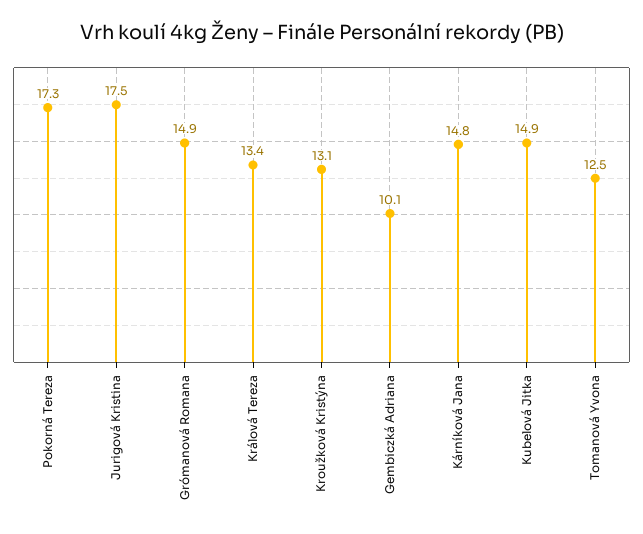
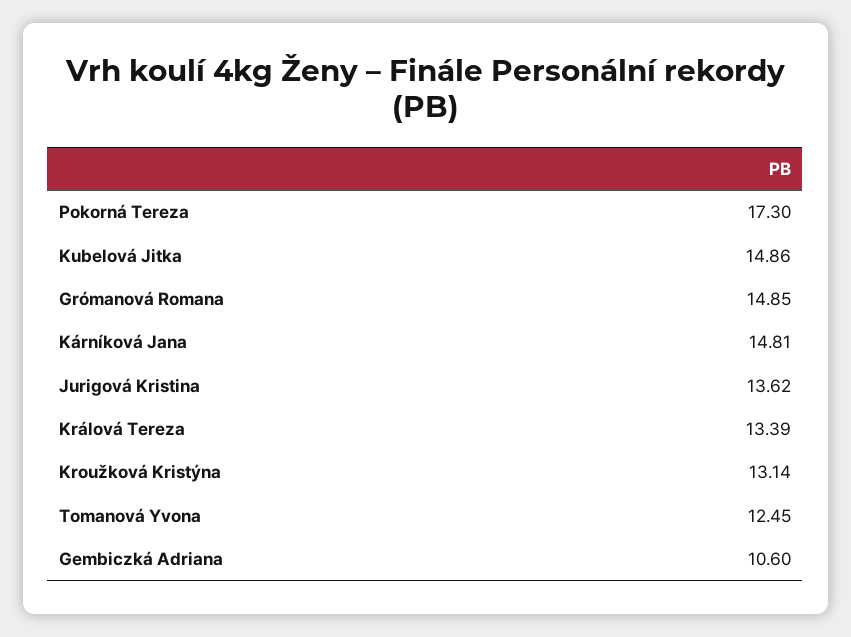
Jurigová Kristina: 17.5 -> 13.62
Gembiczká Adriana: 10.1 -> 10.6

